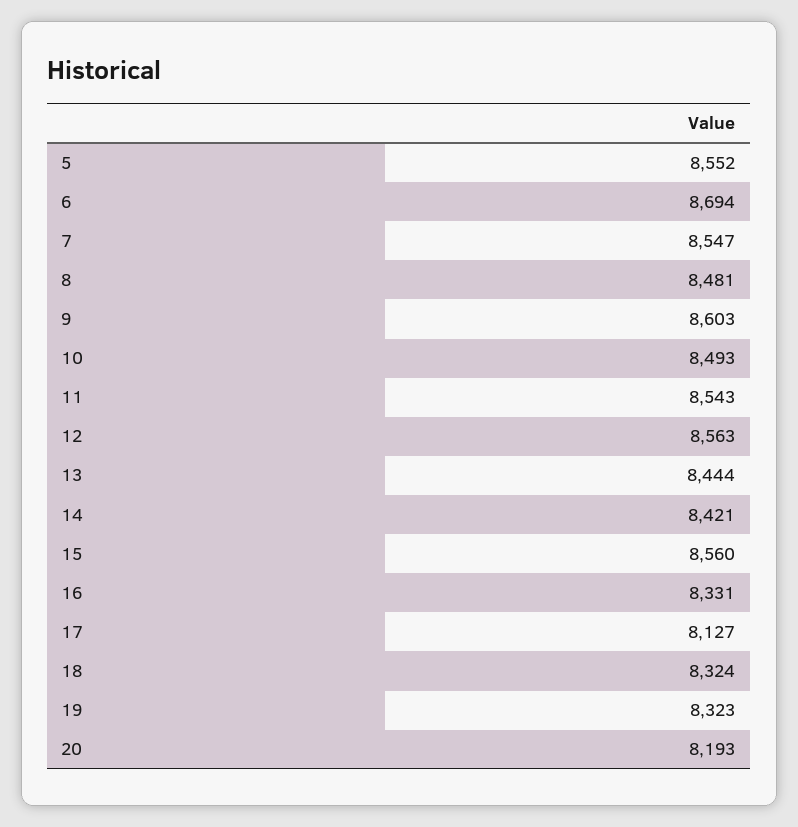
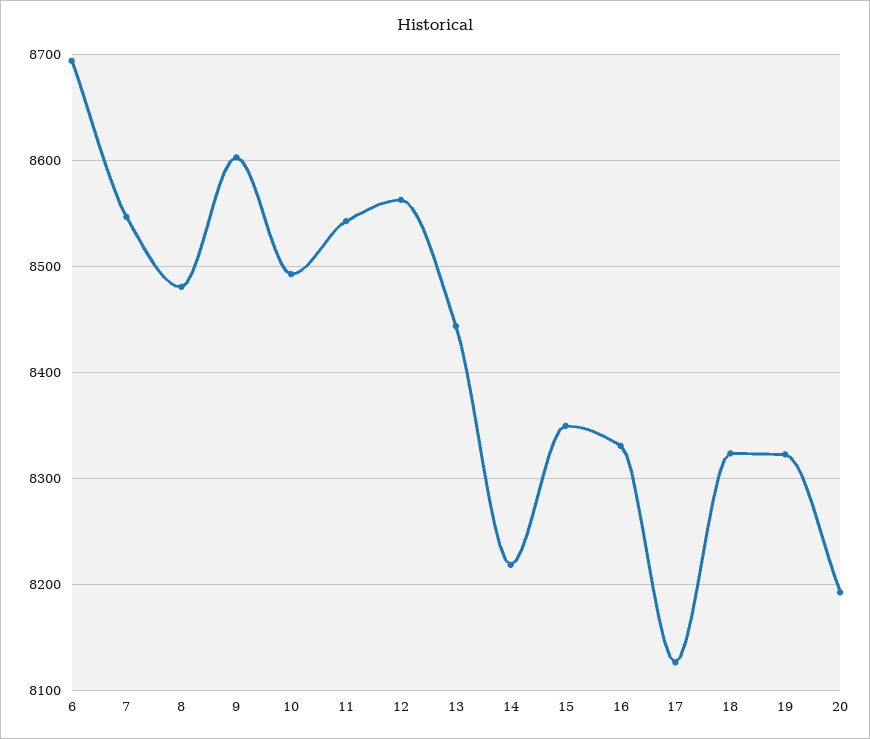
5: 8552 -> none
14: 8421 -> 8220
15: 8560 -> 8350

